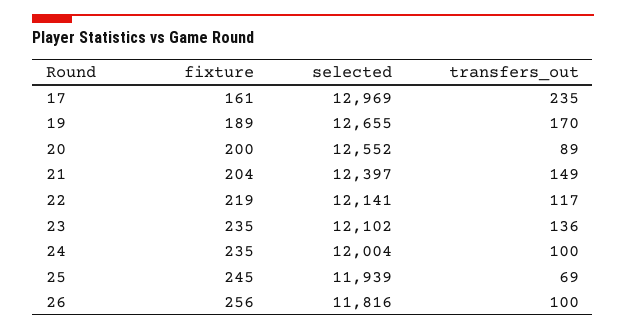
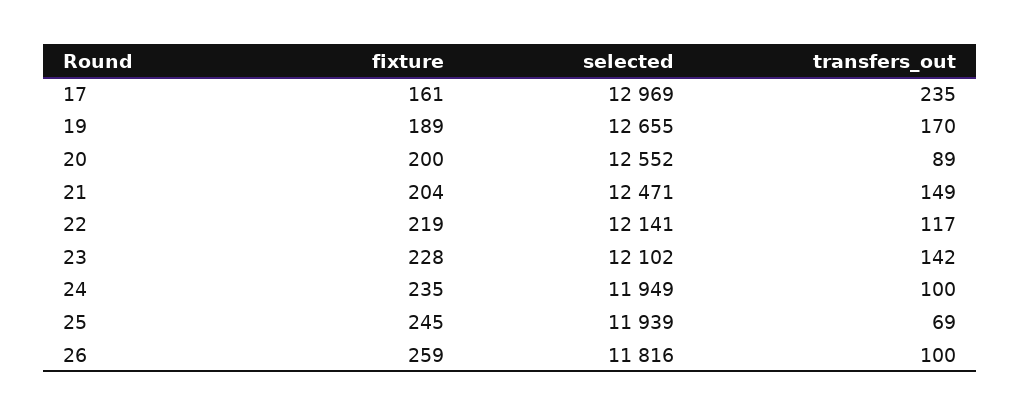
selected, 21: 12397 -> 12471
fixture, 23: 235 -> 228
transfers_out, 23: 136 -> 142
selected, 24: 12004 -> 11949
fixture, 26: 256 -> 259

